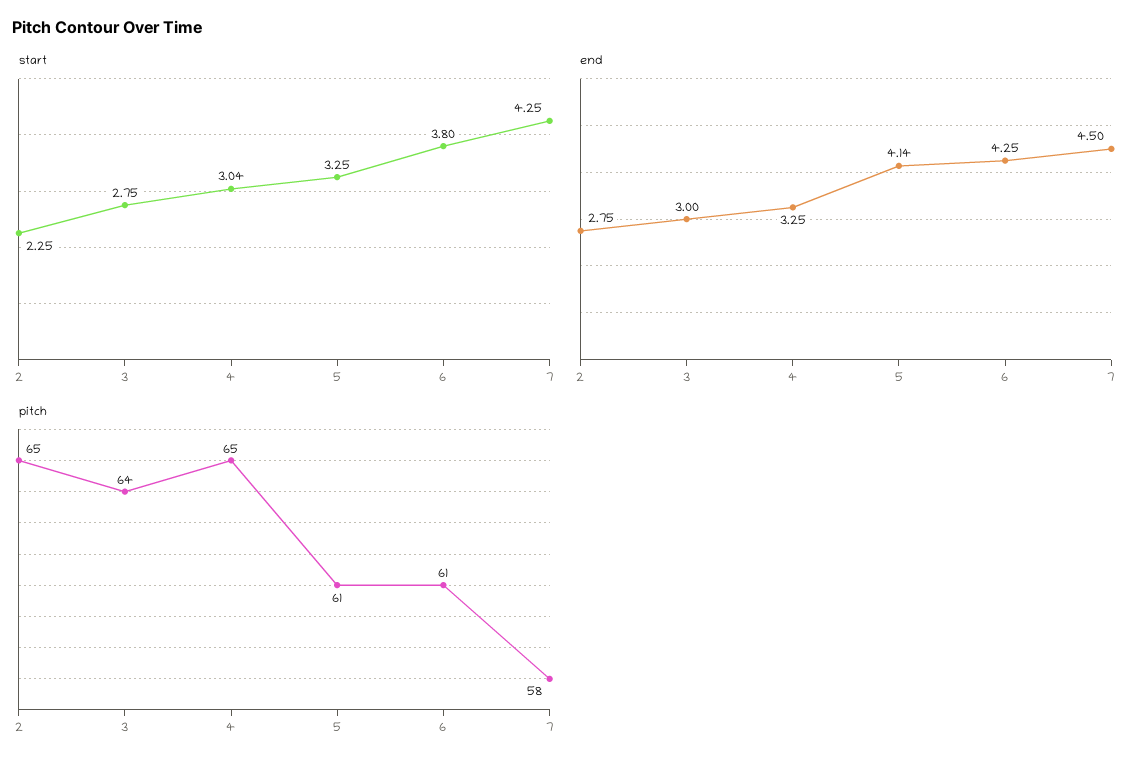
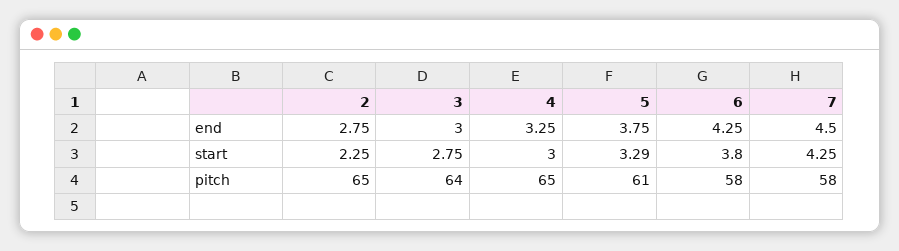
start, 4: 3.04 -> 3
start, 5: 3.25 -> 3.29
end, 5: 4.14 -> 3.75
pitch, 6: 61 -> 58

